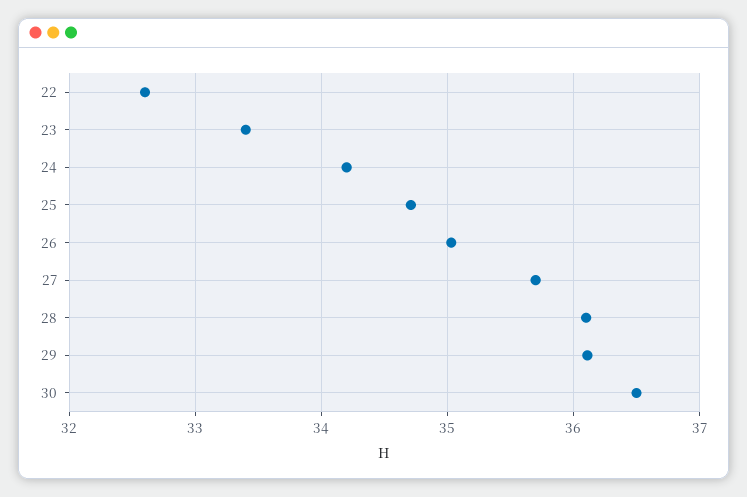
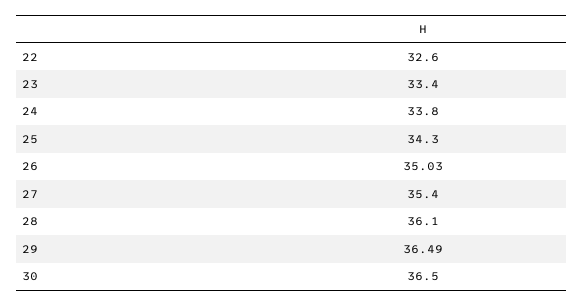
24: 34.2 -> 33.8
25: 34.7 -> 34.3
27: 35.7 -> 35.4
29: 36.1 -> 36.49

